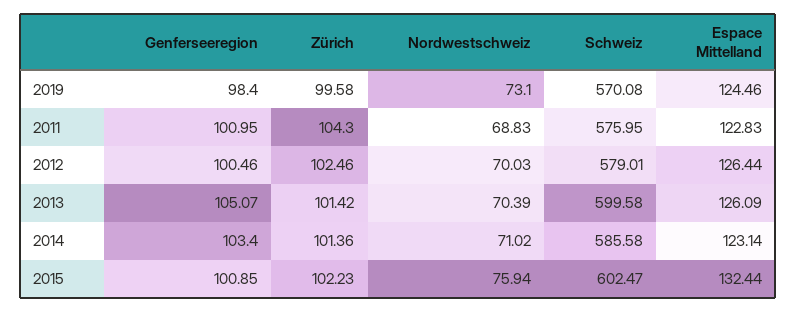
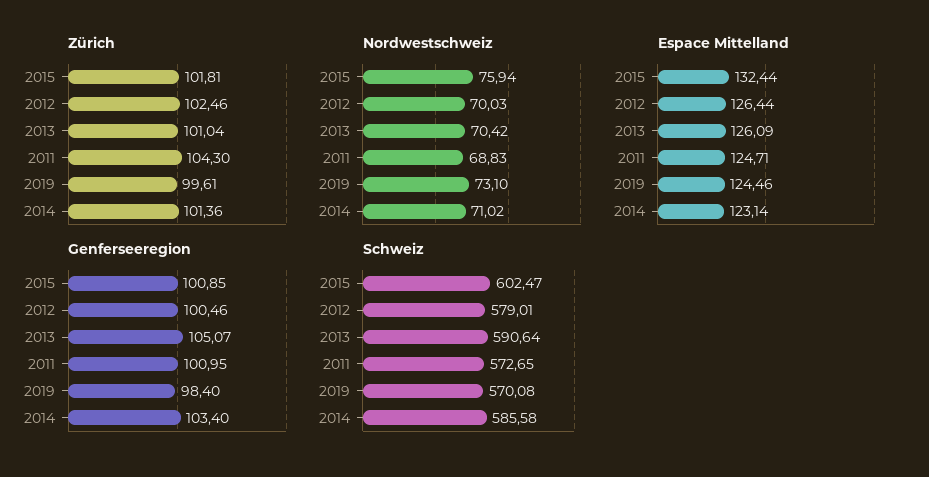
Zürich, 2019: 99.58 -> 99.61
Schweiz, 2011: 575.95 -> 572.65
Espace Mittelland, 2011: 122.83 -> 124.71
Zürich, 2013: 101.42 -> 101.04
Nordwestschweiz, 2013: 70.39 -> 70.42
Schweiz, 2013: 599.58 -> 590.64
Zürich, 2015: 102.23 -> 101.81

